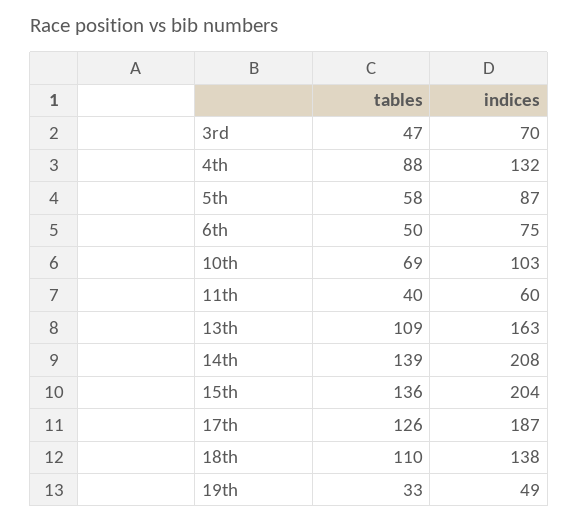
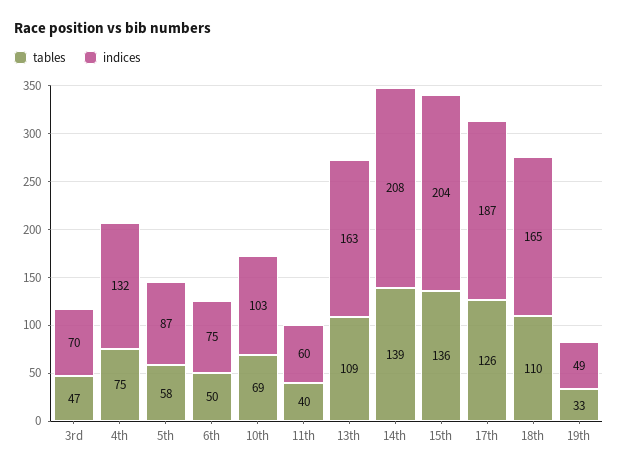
tables, 4th: 88 -> 75
indices, 18th: 138 -> 165

